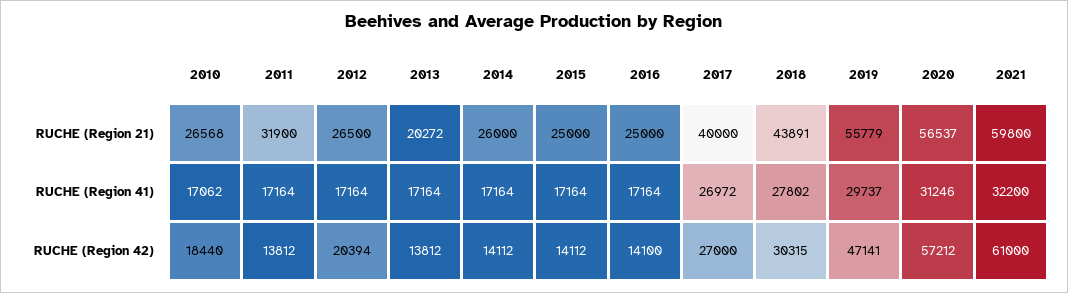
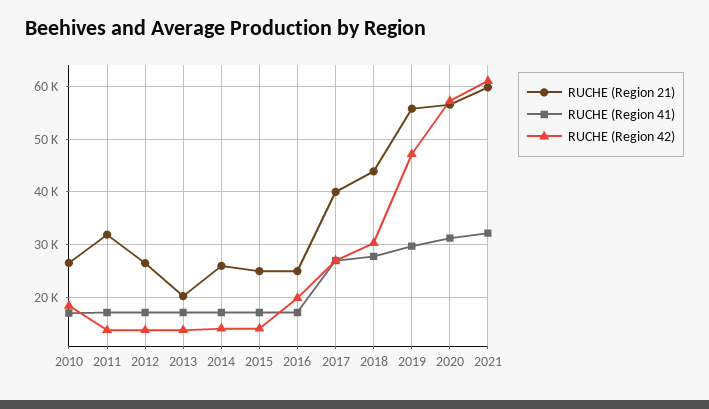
RUCHE (Region 42), 2012: 20394 -> 14000
RUCHE (Region 42), 2016: 14100 -> 20000

